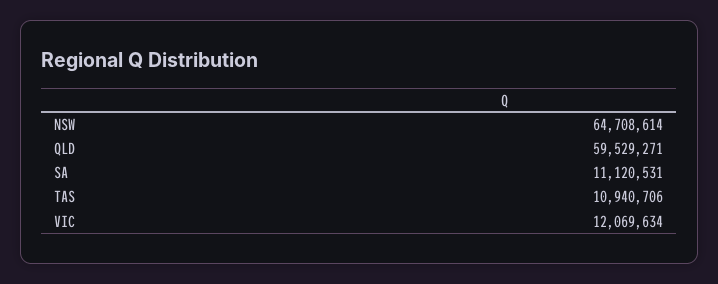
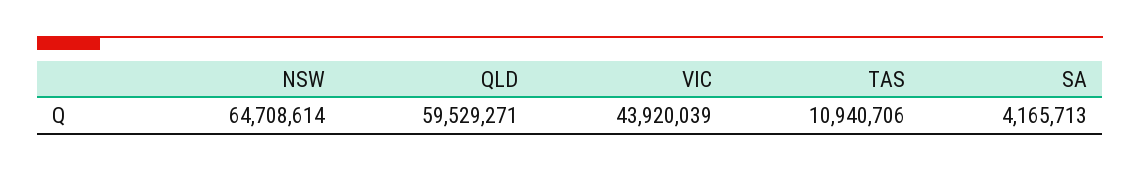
SA: 11120531 -> 4165713
VIC: 12069634 -> 43920039

